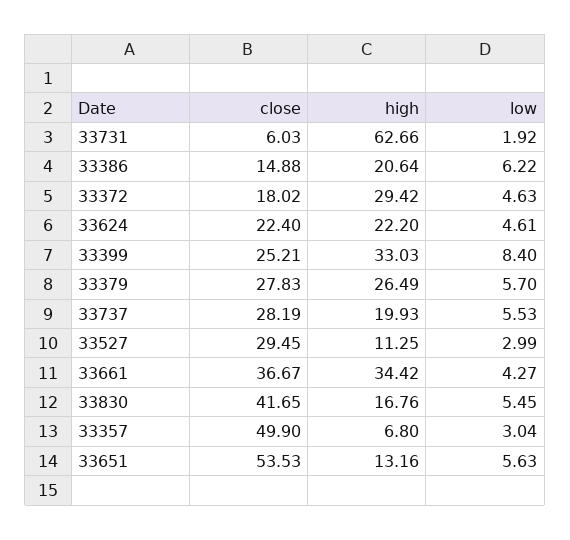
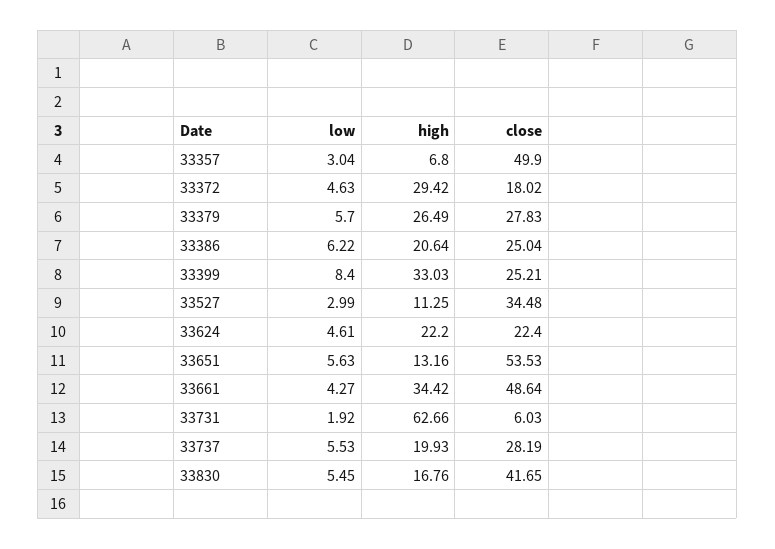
close, 33386: 14.88 -> 25.04
close, 33527: 29.45 -> 34.48
close, 33661: 36.67 -> 48.64

